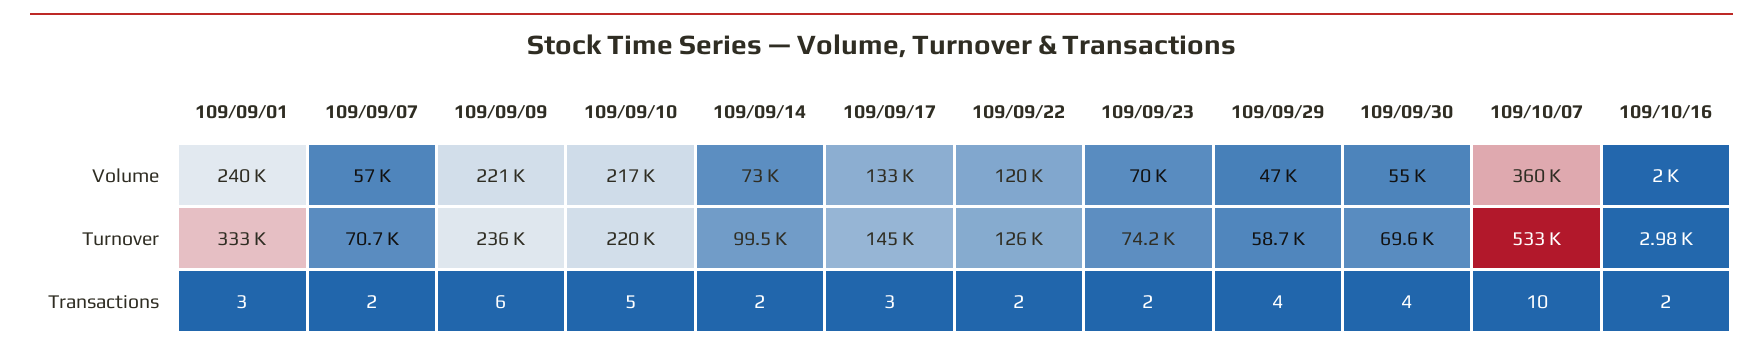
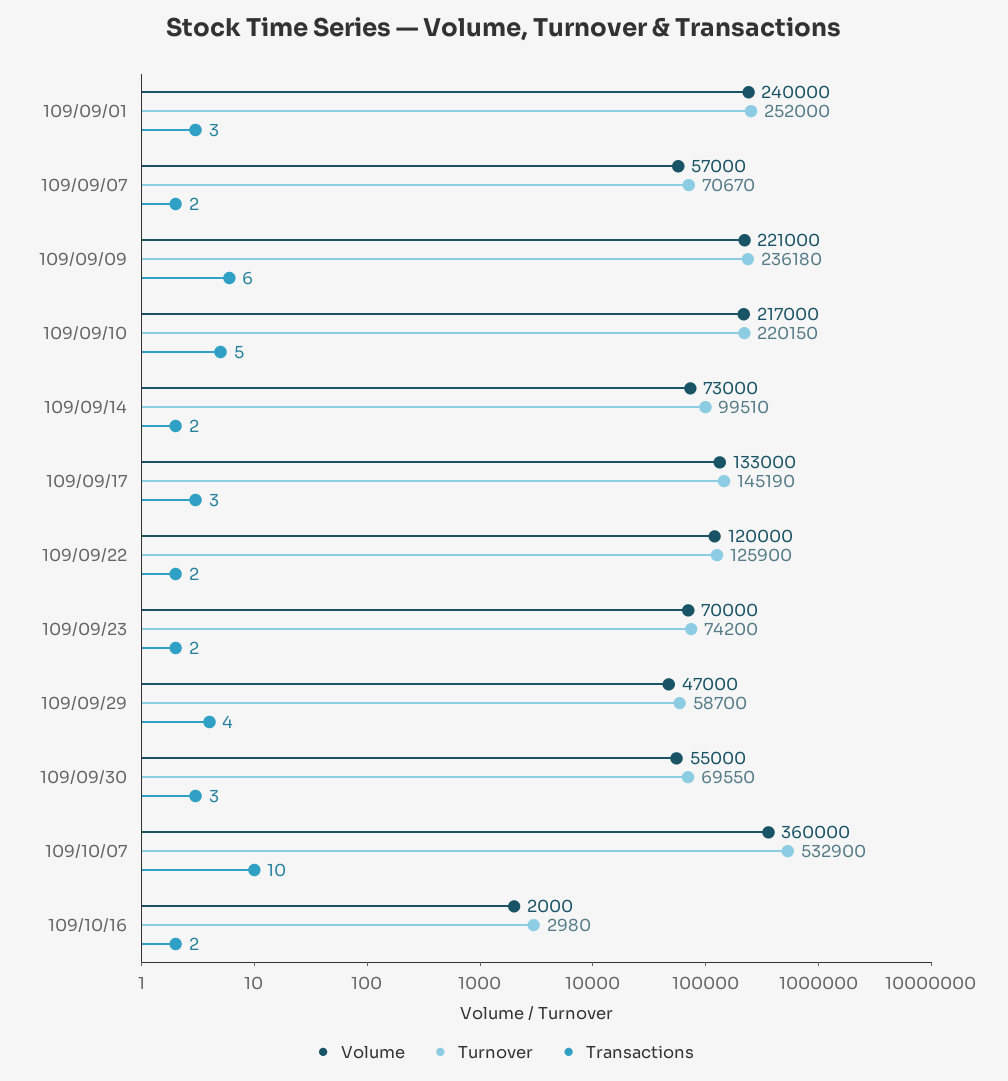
Turnover, 109/09/01: 333000 -> 252000
Transactions, 109/09/30: 4 -> 3

